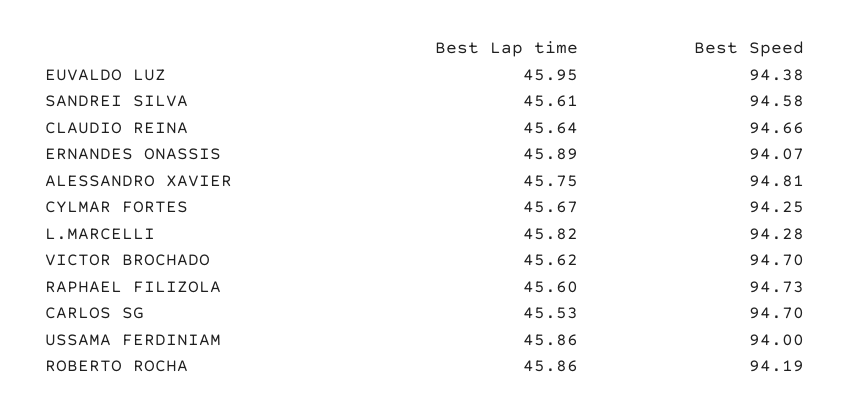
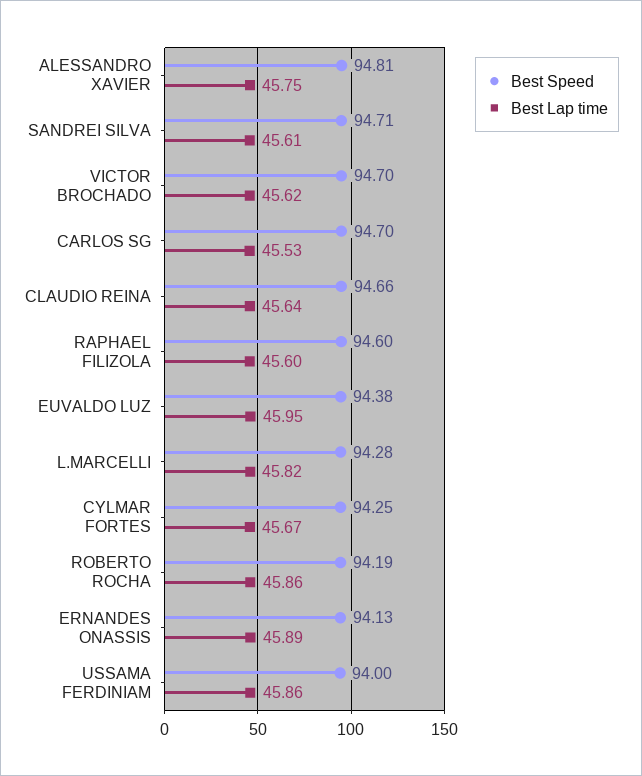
Best Speed, SANDREI SILVA: 94.58 -> 94.71
Best Speed, ERNANDES ONASSIS: 94.07 -> 94.13
Best Speed, RAPHAEL FILIZOLA: 94.73 -> 94.6

